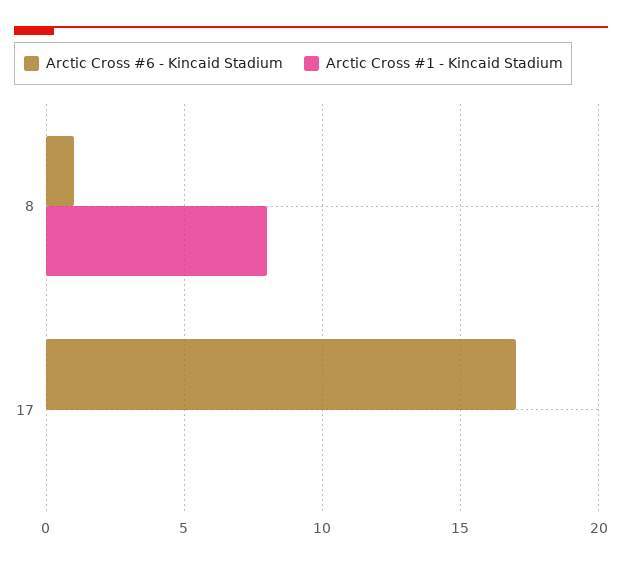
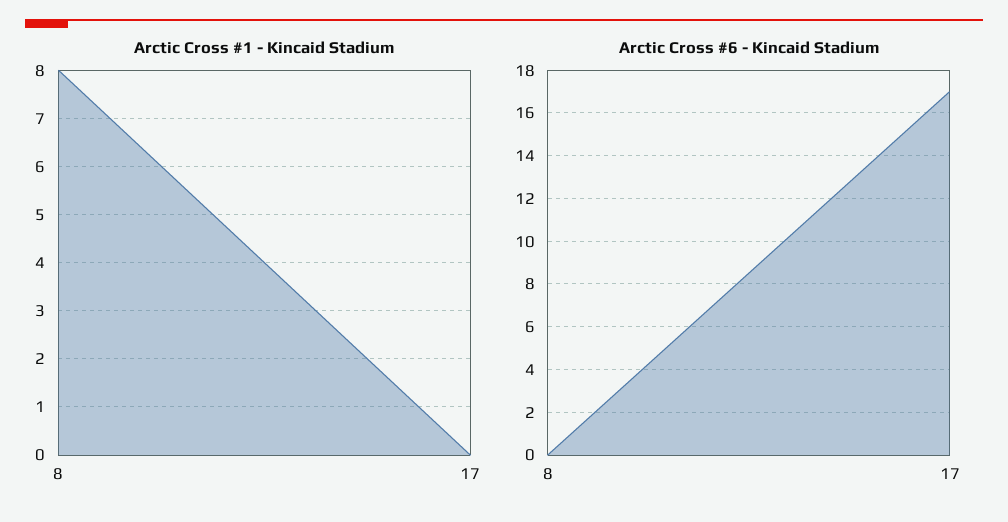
Arctic Cross #6 - Kincaid Stadium, 8: 1 -> 0

